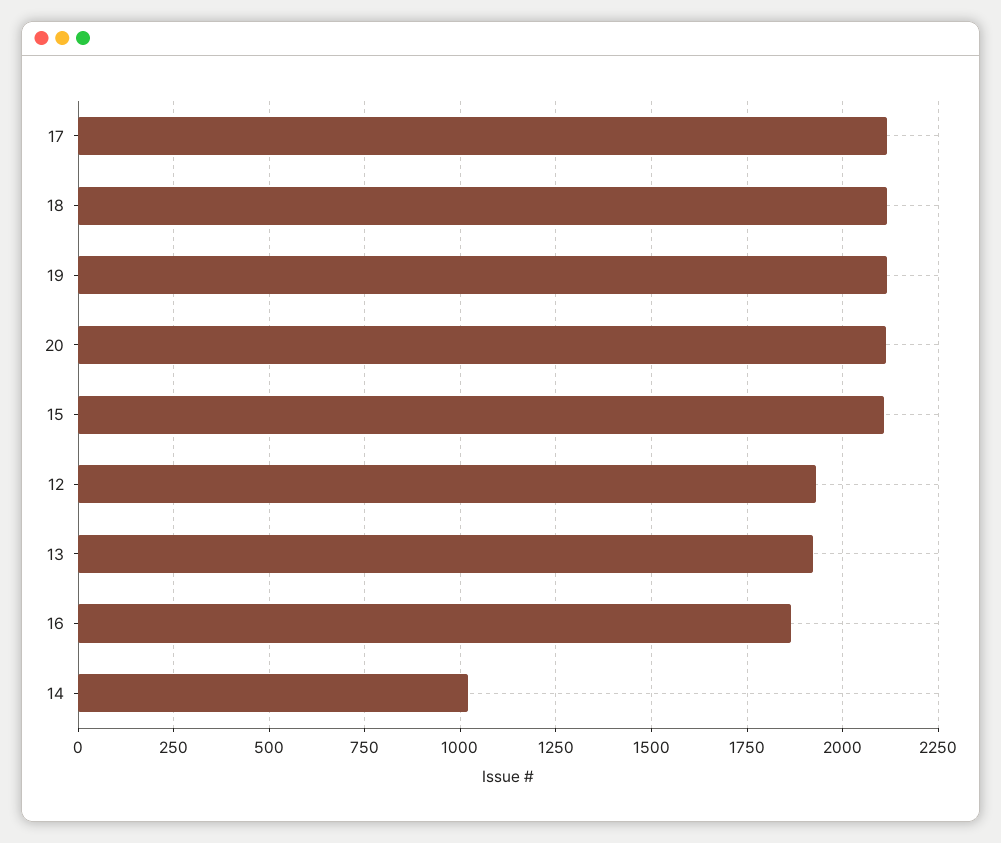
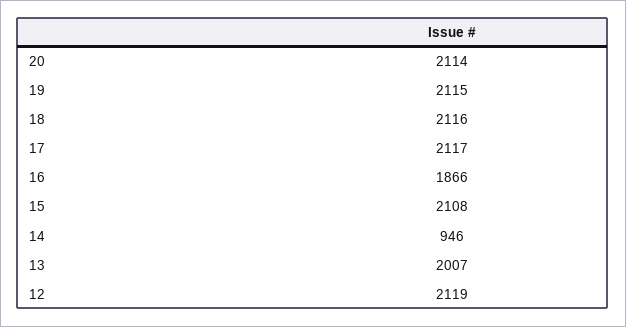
12: 1925 -> 2119
13: 1925 -> 2007
14: 1025 -> 946

